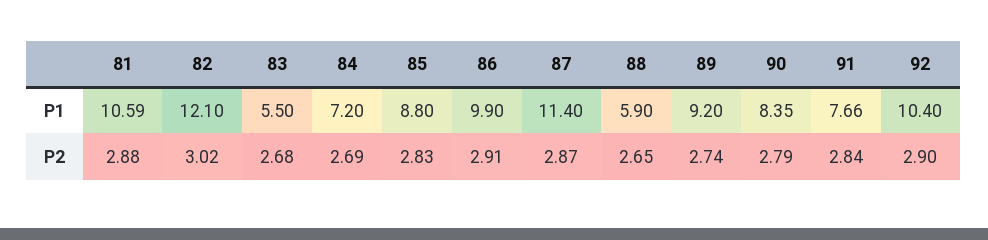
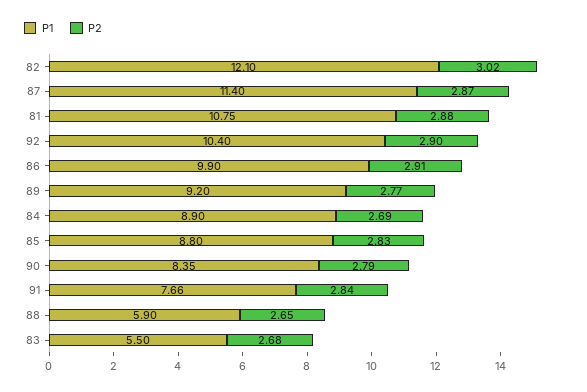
P1, 81: 10.59 -> 10.75
P1, 84: 7.2 -> 8.9
P2, 89: 2.74 -> 2.77

